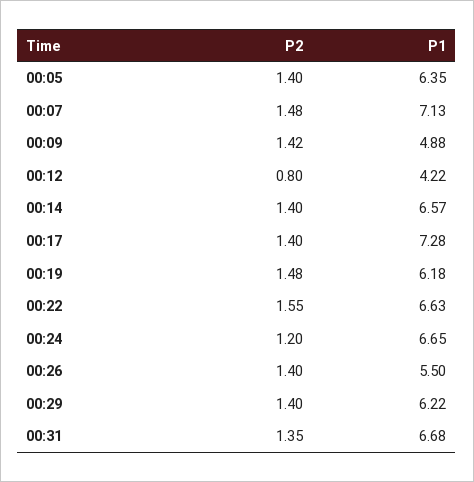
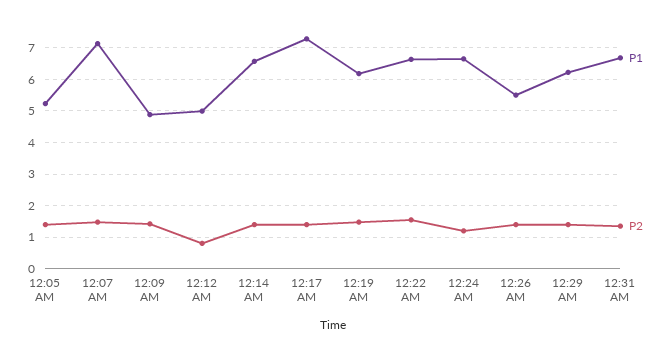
P1, 00:05: 6.35 -> 5.2
P1, 00:12: 4.22 -> 5

